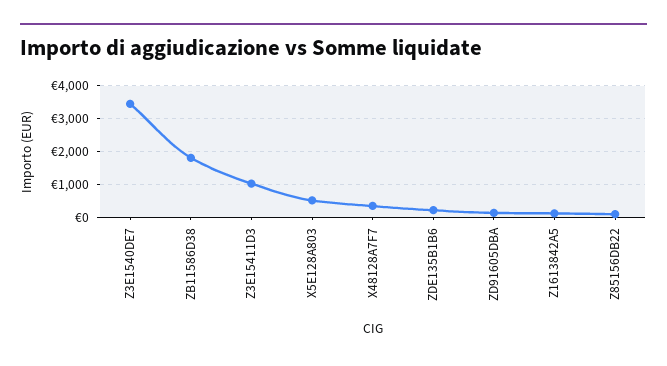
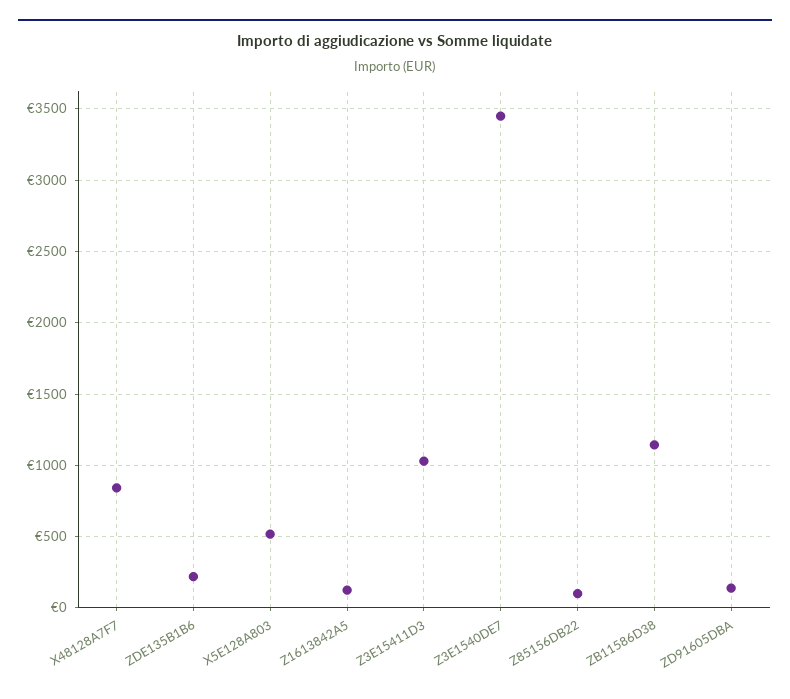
ZB11586D38: 1800 -> 1150
X48128A7F7: 400 -> 850

